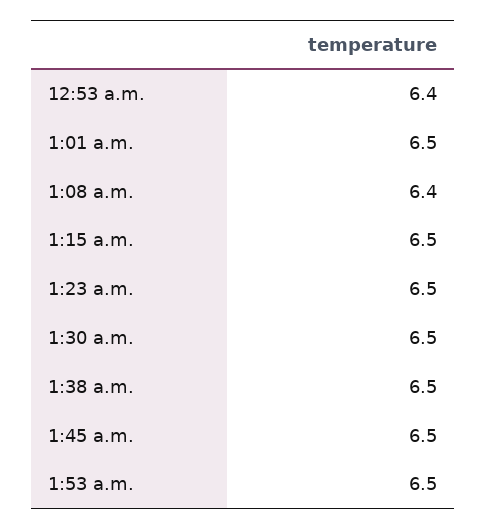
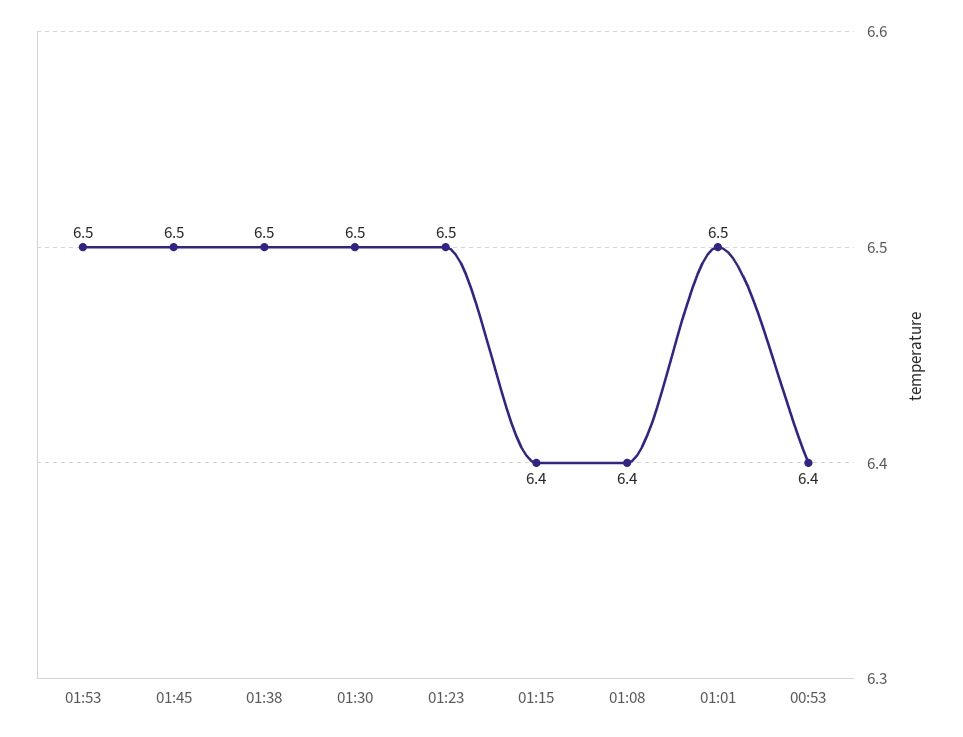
1:15 a.m.: 6.5 -> 6.4

